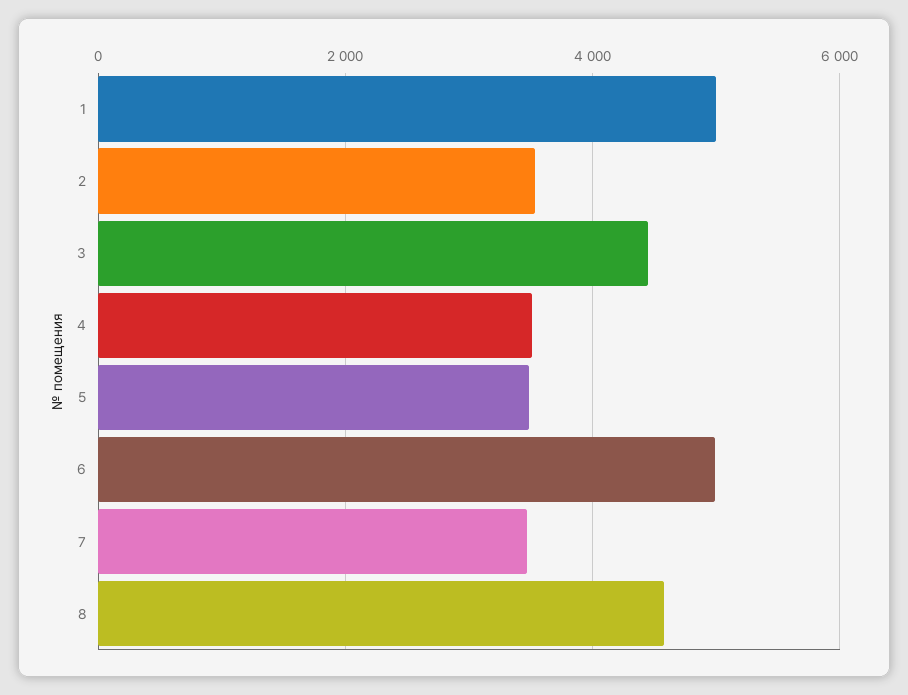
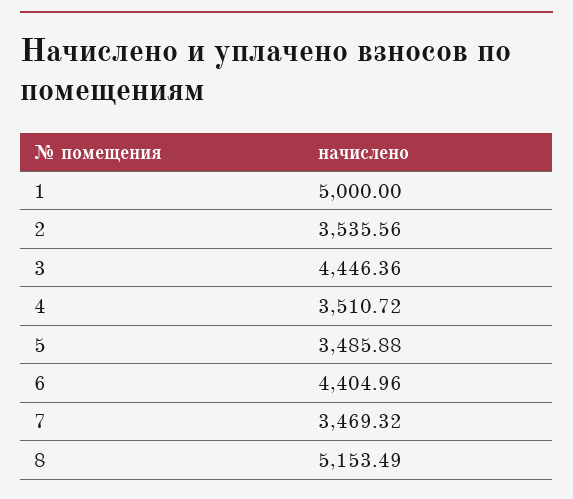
6: 5000 -> 4404.96
8: 4600 -> 5153.49

